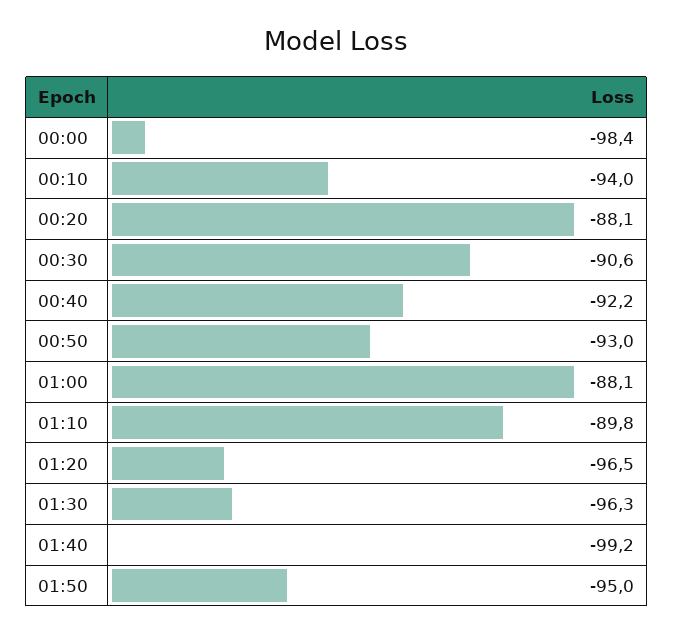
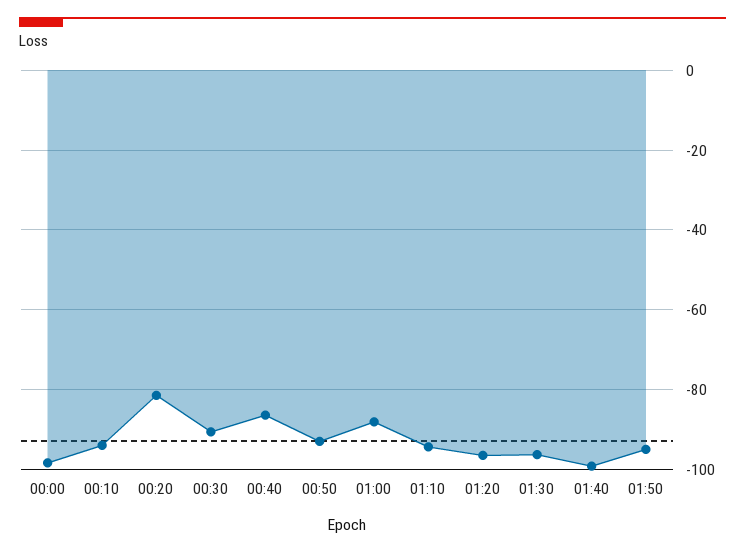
00:20: -88.1 -> -82
00:40: -92.2 -> -86
01:10: -89.8 -> -94

